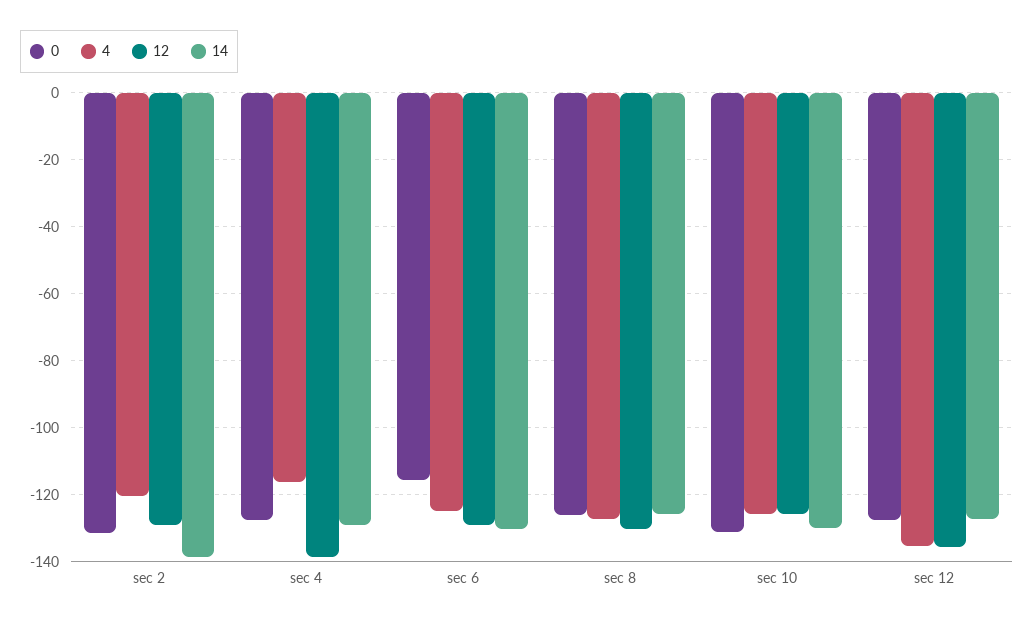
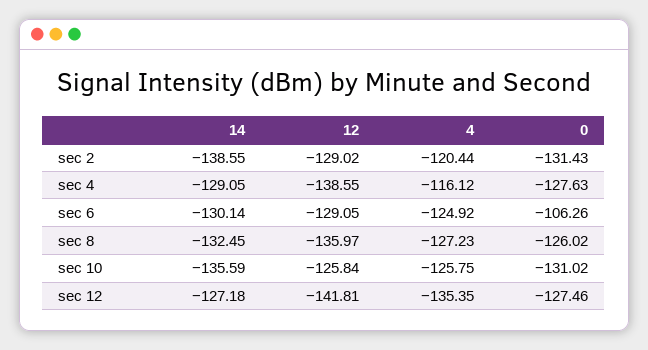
0, sec 6: -116 -> -106.26
12, sec 8: -130 -> -135.97
14, sec 8: -126 -> -132.45
14, sec 10: -130 -> -135.59
12, sec 12: -136 -> -141.81

